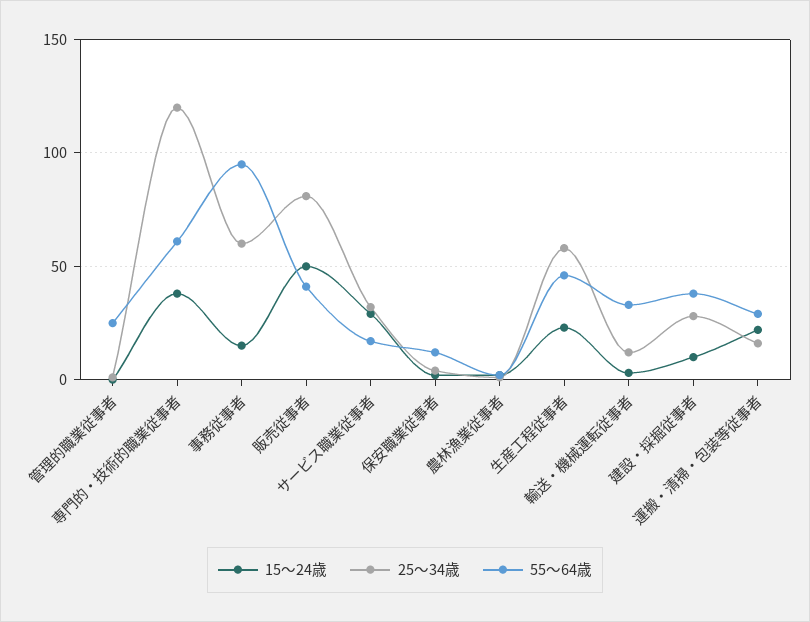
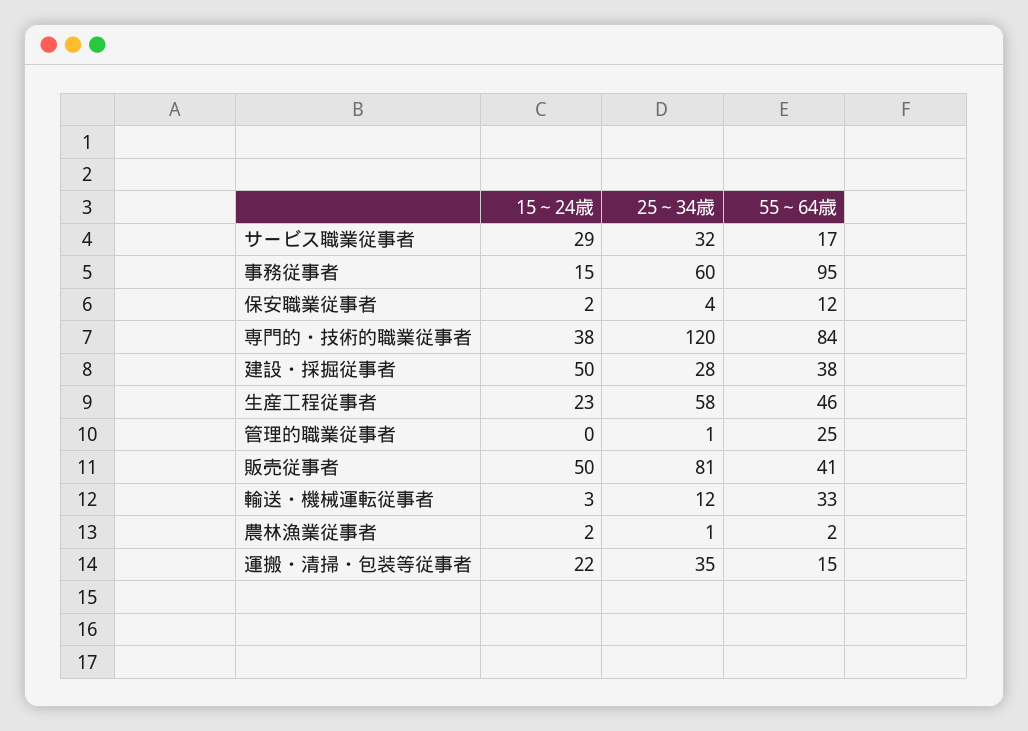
55～64歳, 専門的・技術的職業従事者: 60 -> 84
15～24歳, 建設・採掘従事者: 10 -> 50
25～34歳, 運搬・清掃・包装等従事者: 15 -> 35
55～64歳, 運搬・清掃・包装等従事者: 30 -> 15

